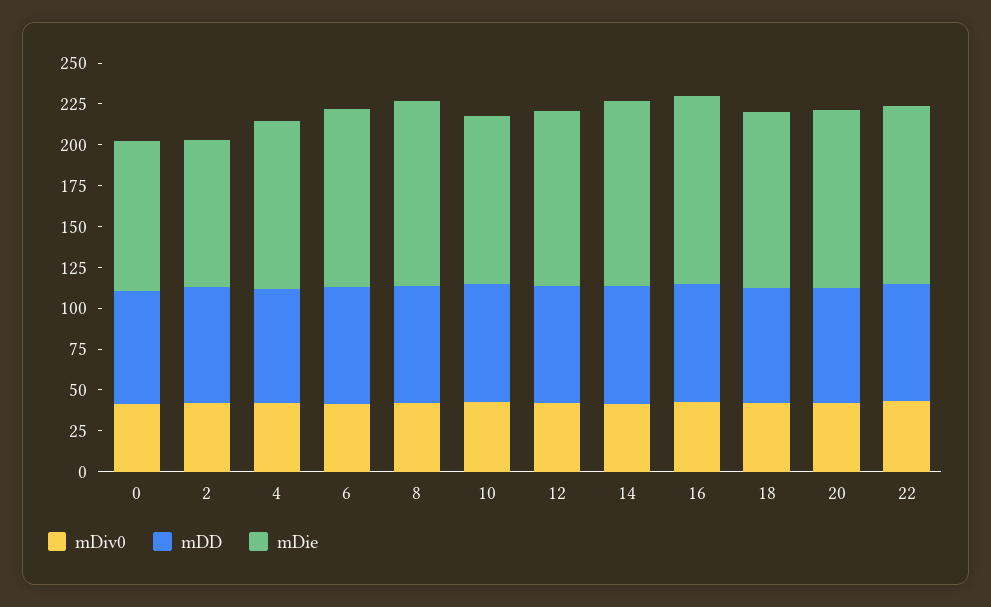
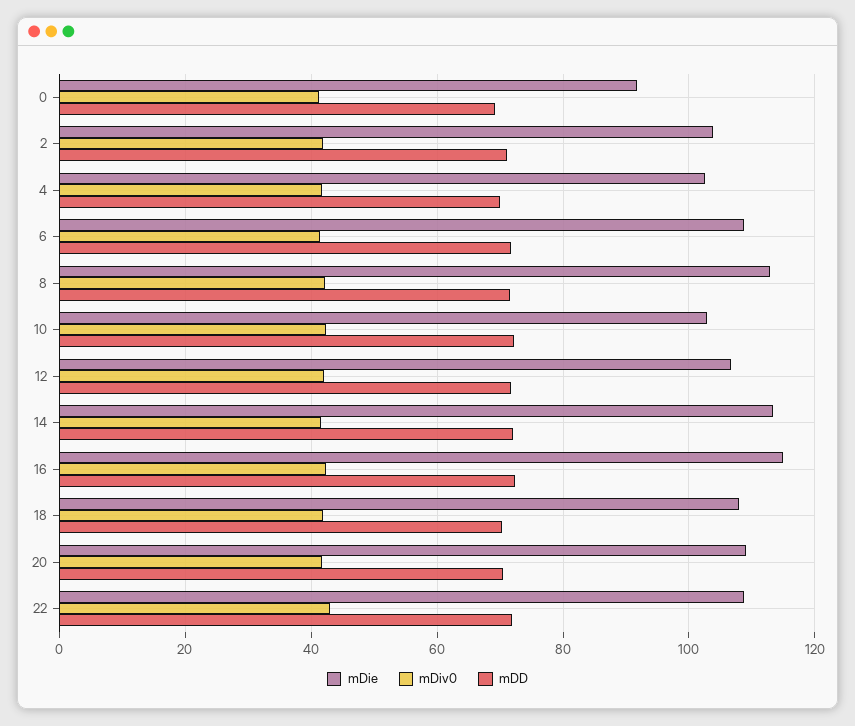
mDie, 2: 90 -> 104

